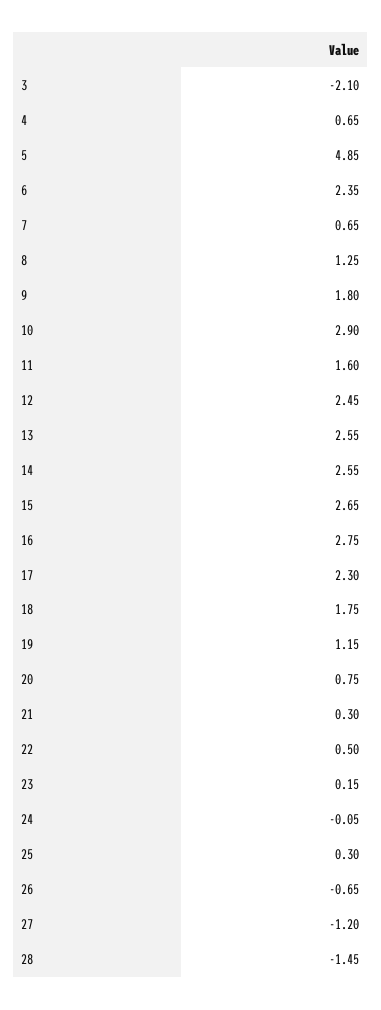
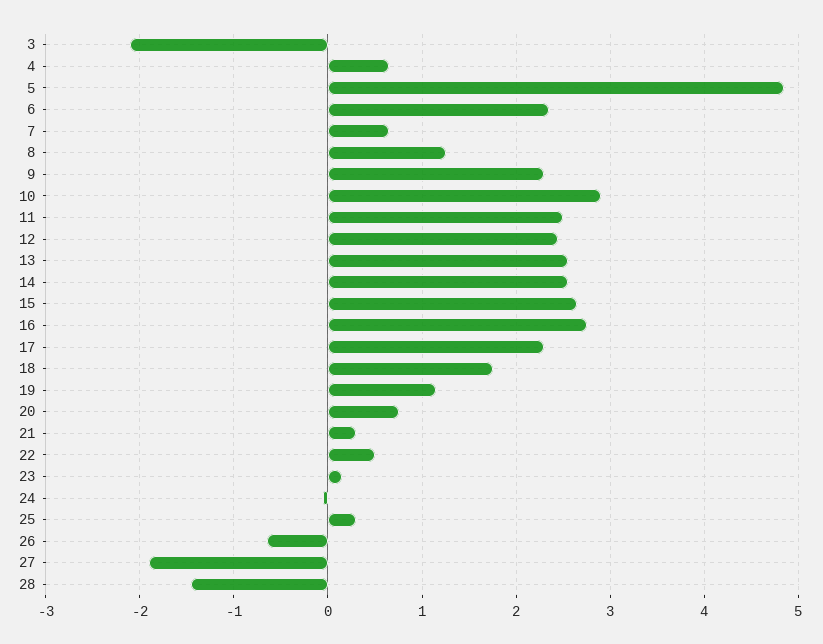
9: 1.8 -> 2.3
11: 1.6 -> 2.5
27: -1.2 -> -1.9

